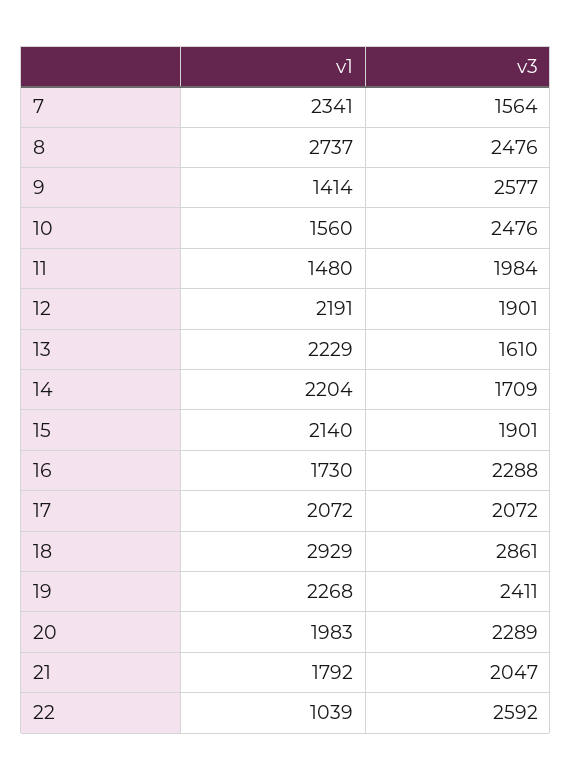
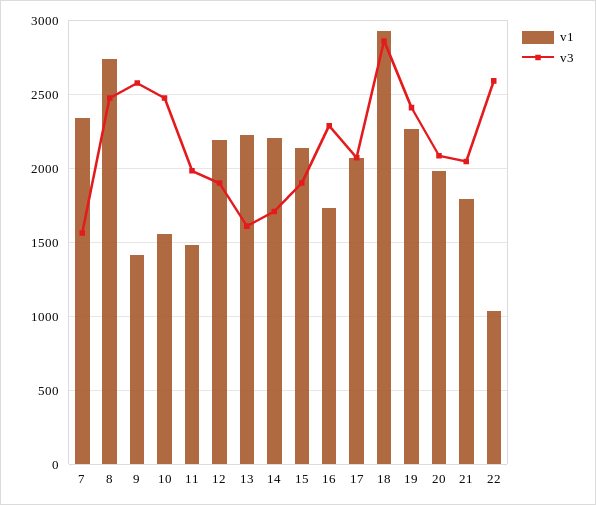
v3, 20: 2289 -> 2100

